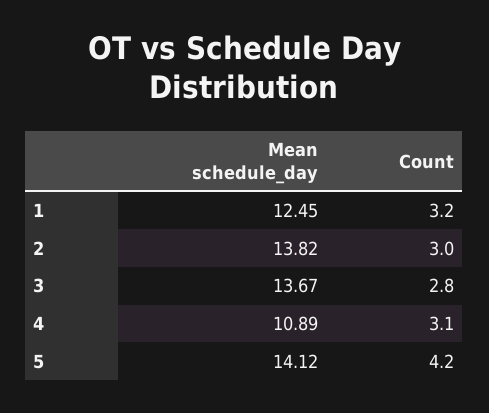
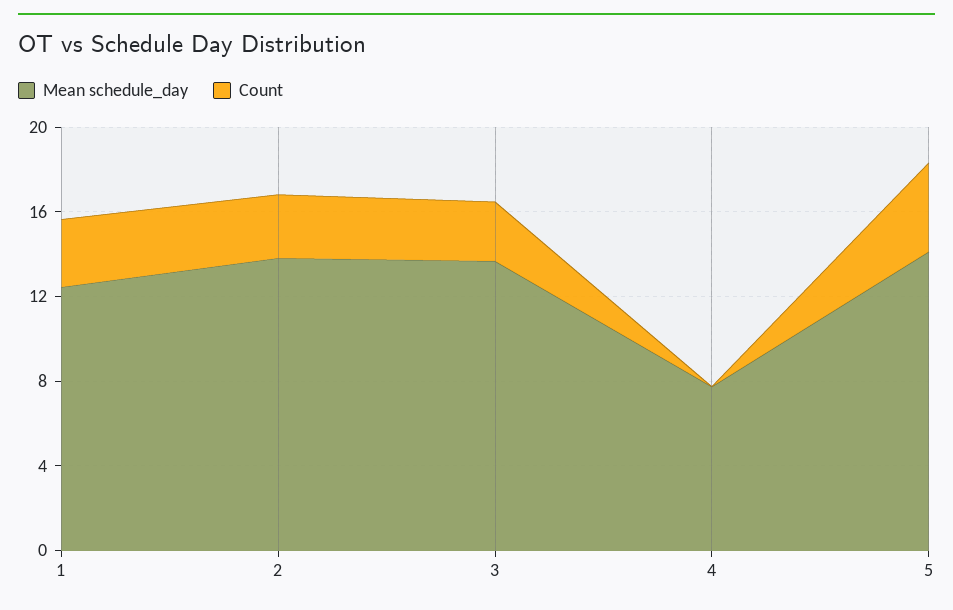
Mean schedule_day, 4: 10.89 -> 8
Count, 4: 3.1 -> 0

